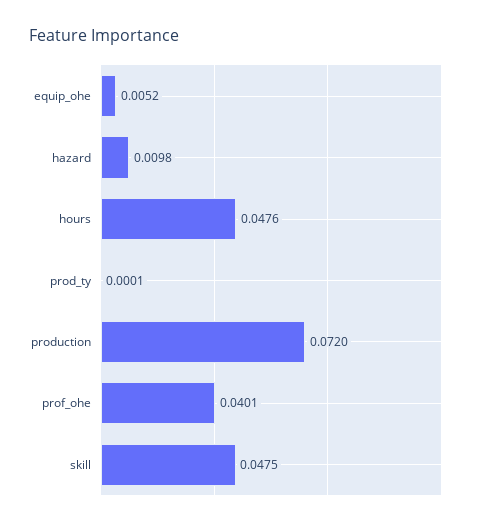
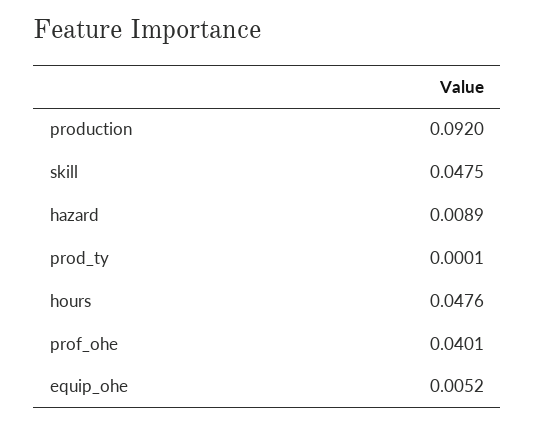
hazard: 0.0098 -> 0.0089
production: 0.072 -> 0.092

